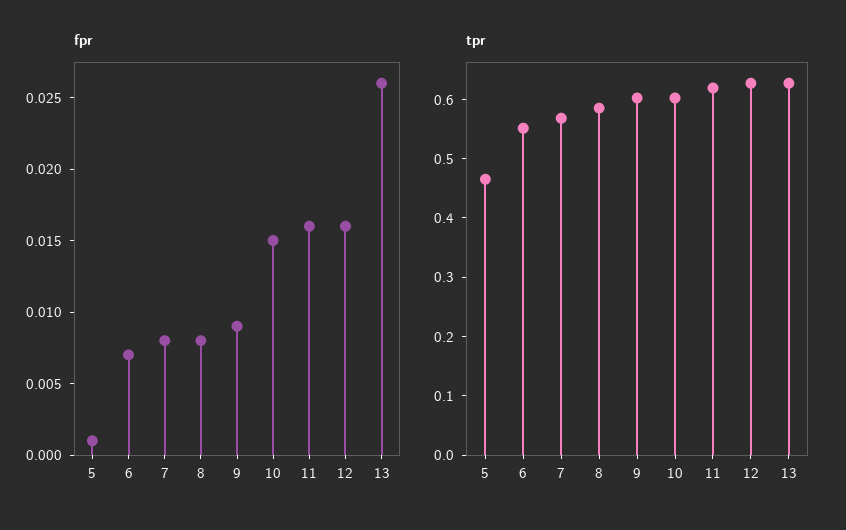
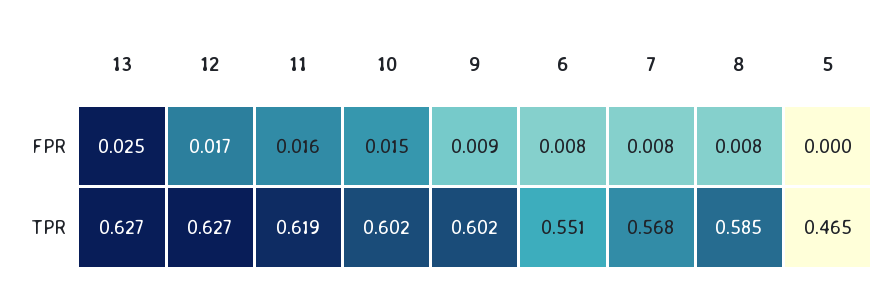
fpr, 5: 0.001 -> 0
fpr, 6: 0.007 -> 0.008
fpr, 12: 0.016 -> 0.017
fpr, 13: 0.026 -> 0.025

